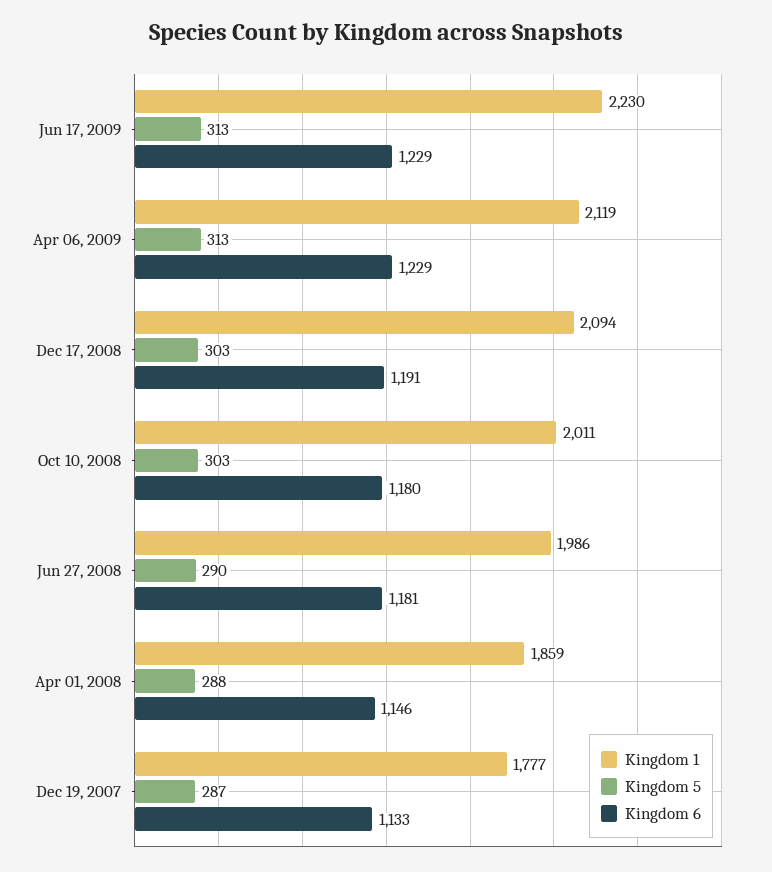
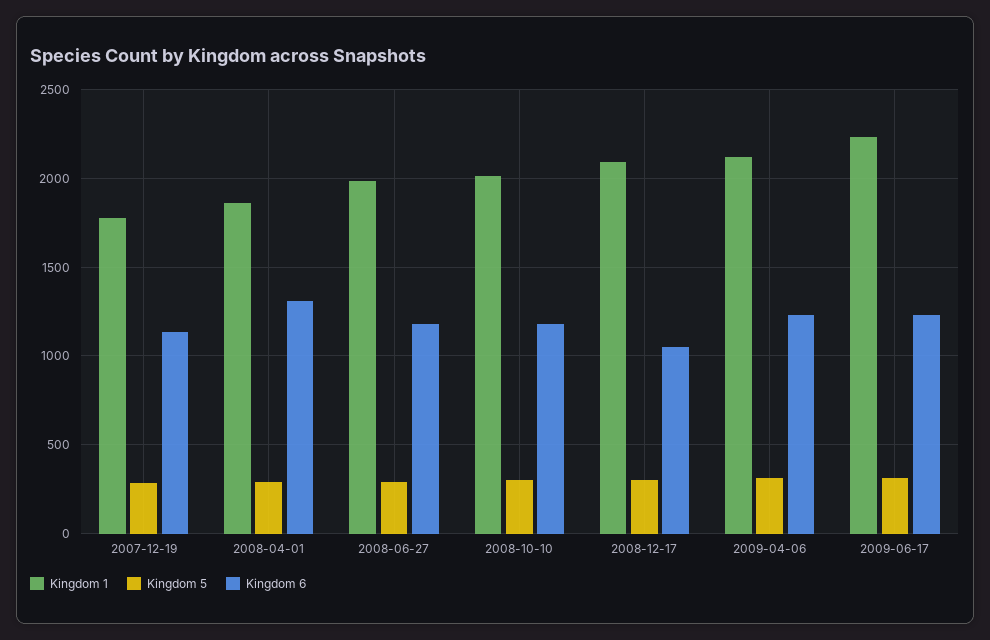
Kingdom 6, Dec 17, 2008: 1191 -> 1050
Kingdom 6, Apr 01, 2008: 1146 -> 1300

